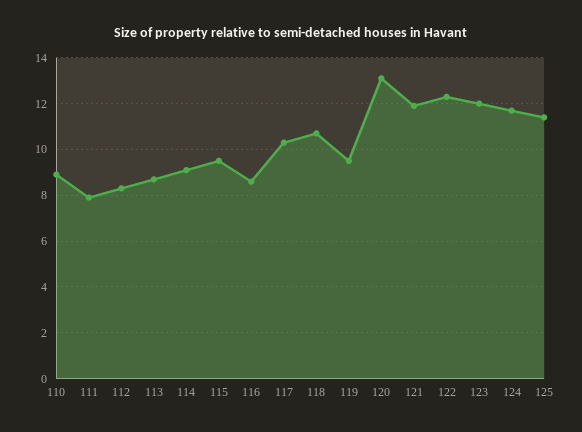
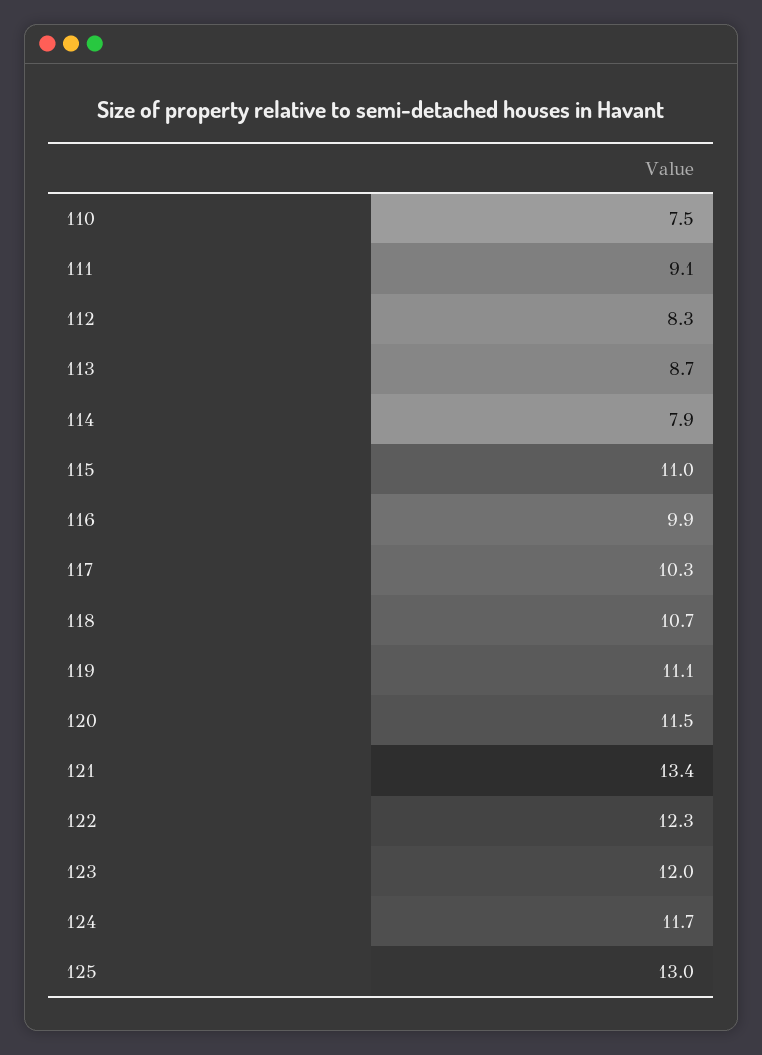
110: 9 -> 7.5
111: 8 -> 9.1
114: 9 -> 7.9
115: 9.5 -> 11
116: 8.5 -> 9.9
119: 9.5 -> 11.1
120: 13 -> 11.5
121: 12 -> 13.4
125: 11.5 -> 13

